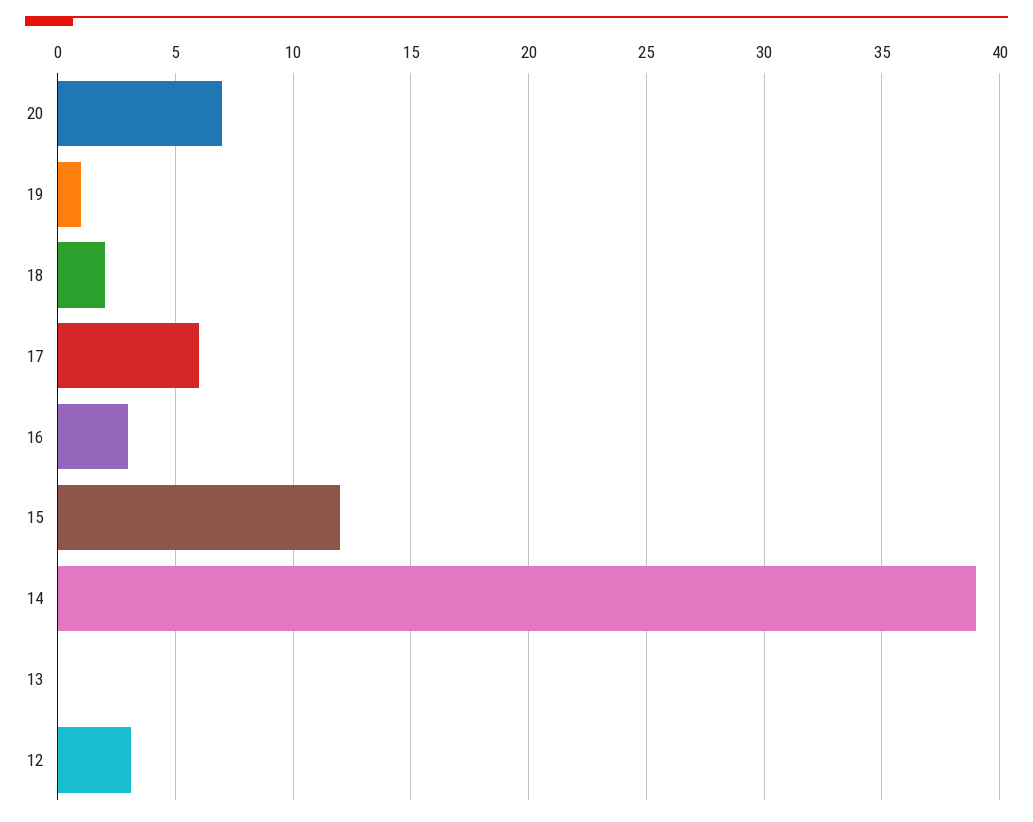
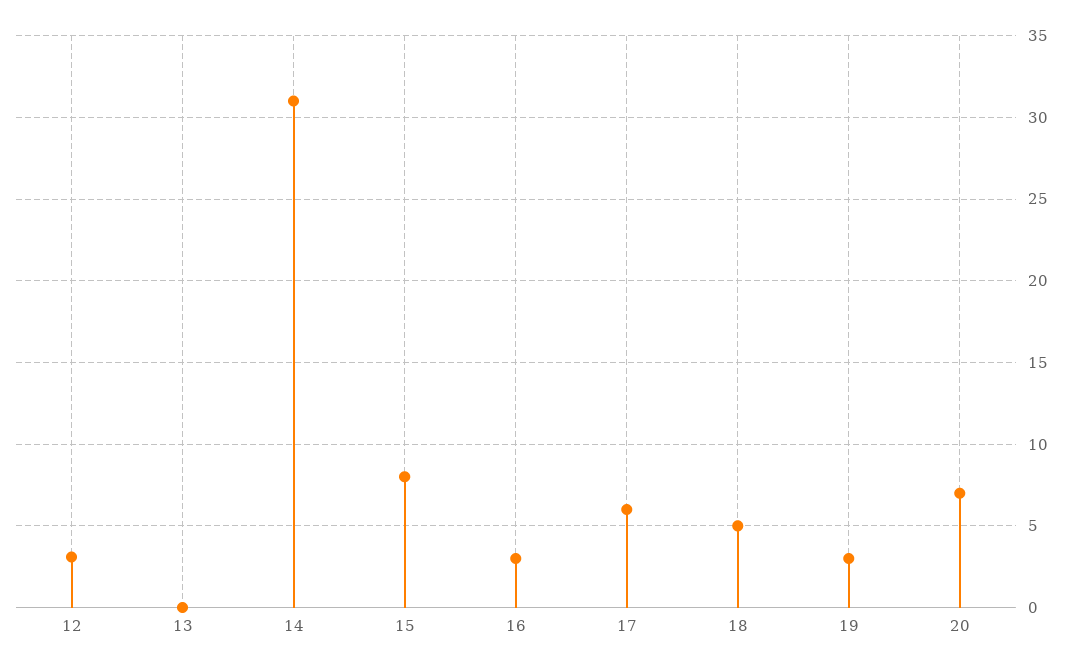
19: 1 -> 3
18: 2 -> 5
15: 12 -> 8
14: 39 -> 31

